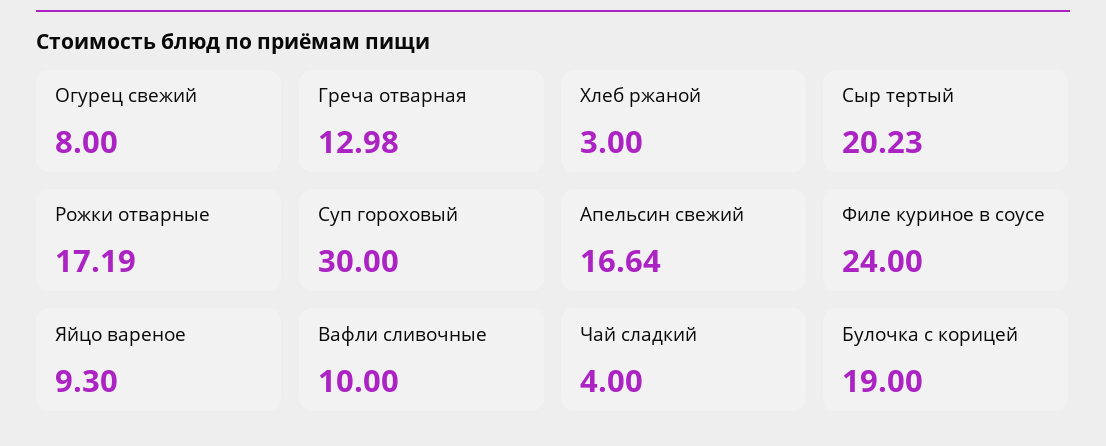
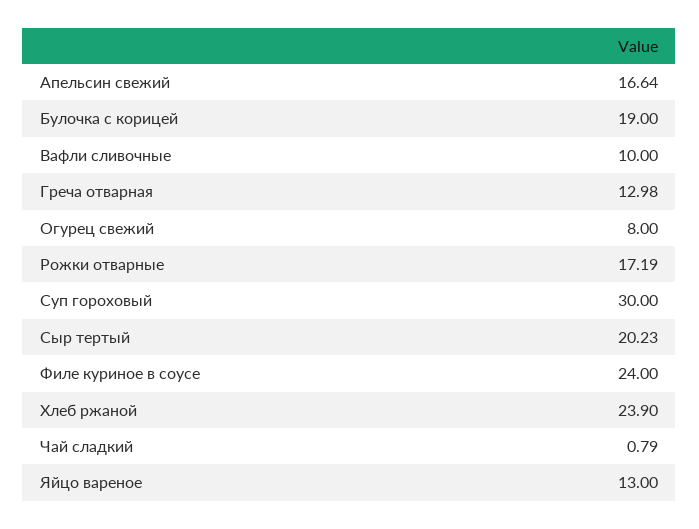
Хлеб ржаной: 3 -> 23.9
Яйцо вареное: 9.3 -> 13
Чай сладкий: 4 -> 0.79

